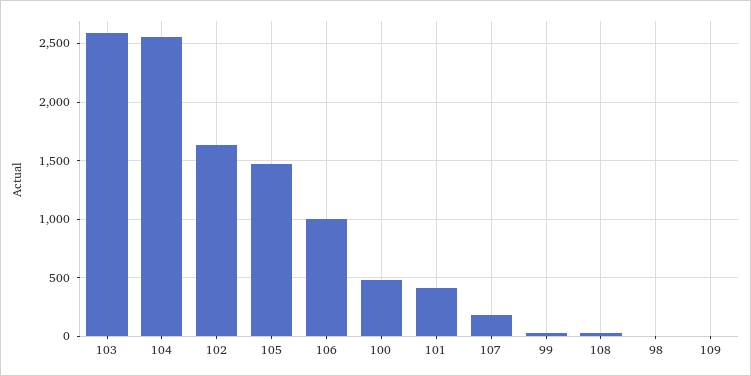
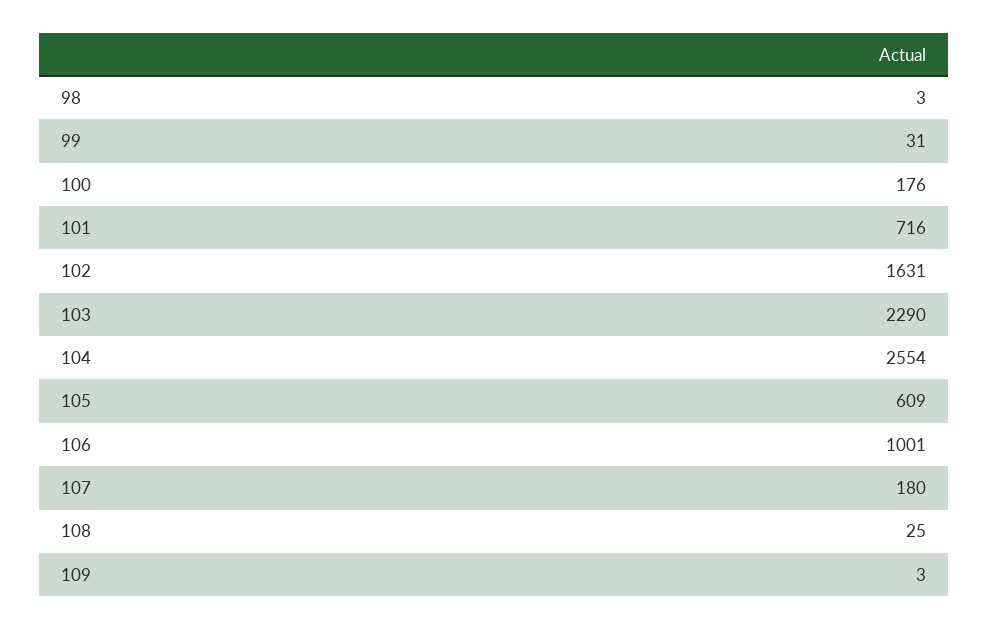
103: 2600 -> 2290
105: 1500 -> 609
100: 500 -> 176
101: 400 -> 716

